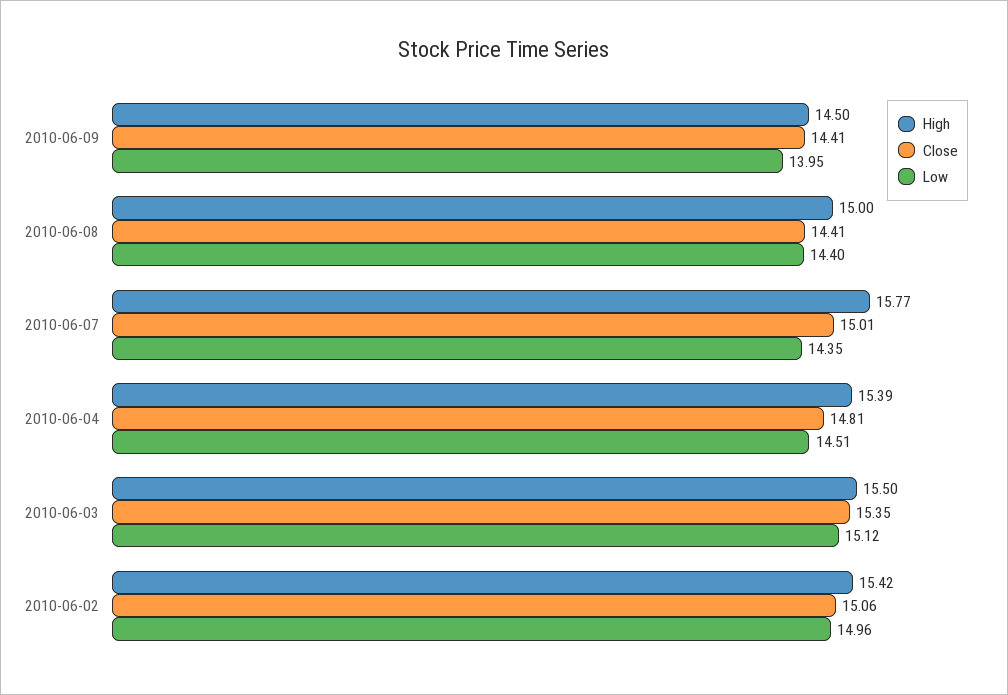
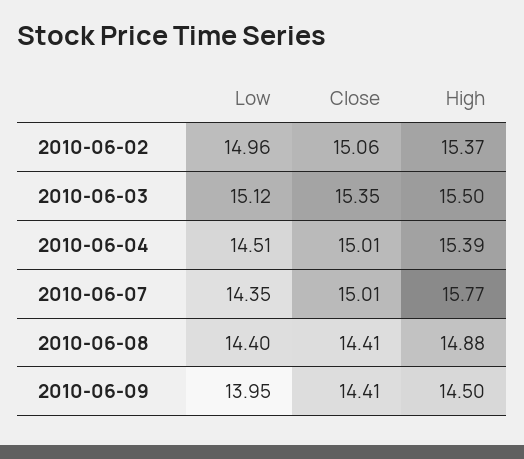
High, 2010-06-08: 15 -> 14.88
Close, 2010-06-04: 14.81 -> 15.01
High, 2010-06-02: 15.42 -> 15.37

